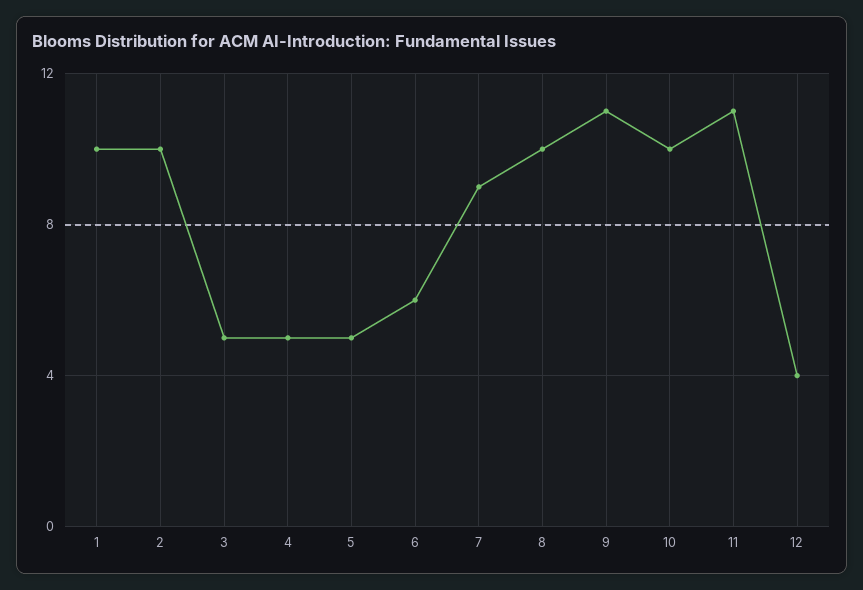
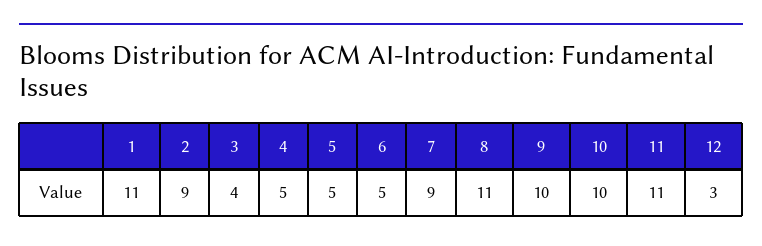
1: 10 -> 11
2: 10 -> 9
3: 5 -> 4
6: 6 -> 5
8: 10 -> 11
9: 11 -> 10
12: 4 -> 3

